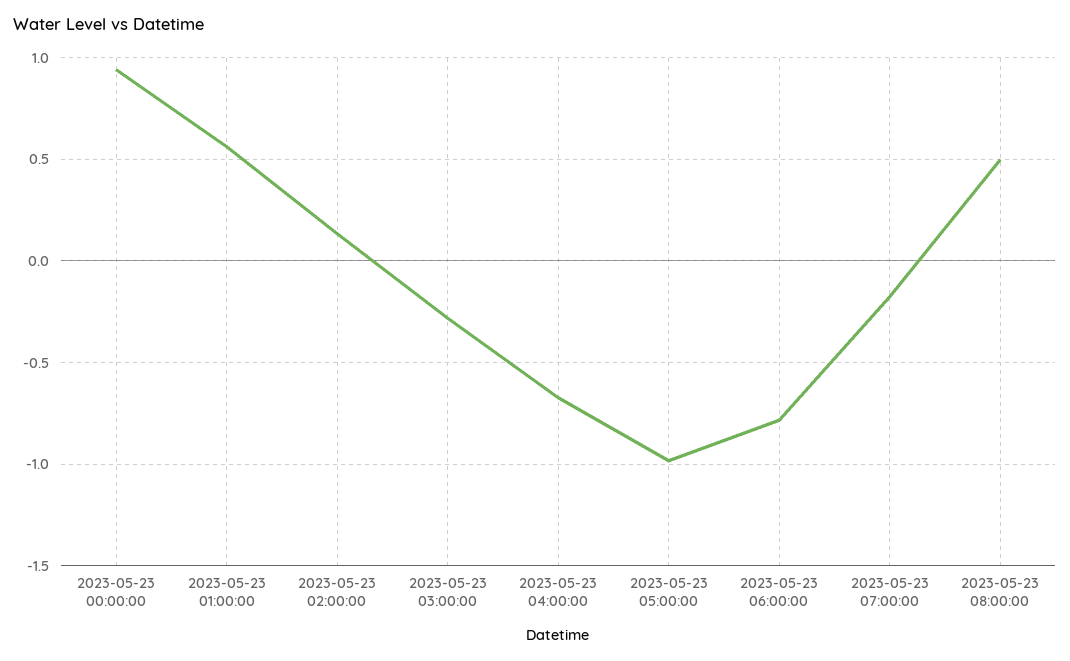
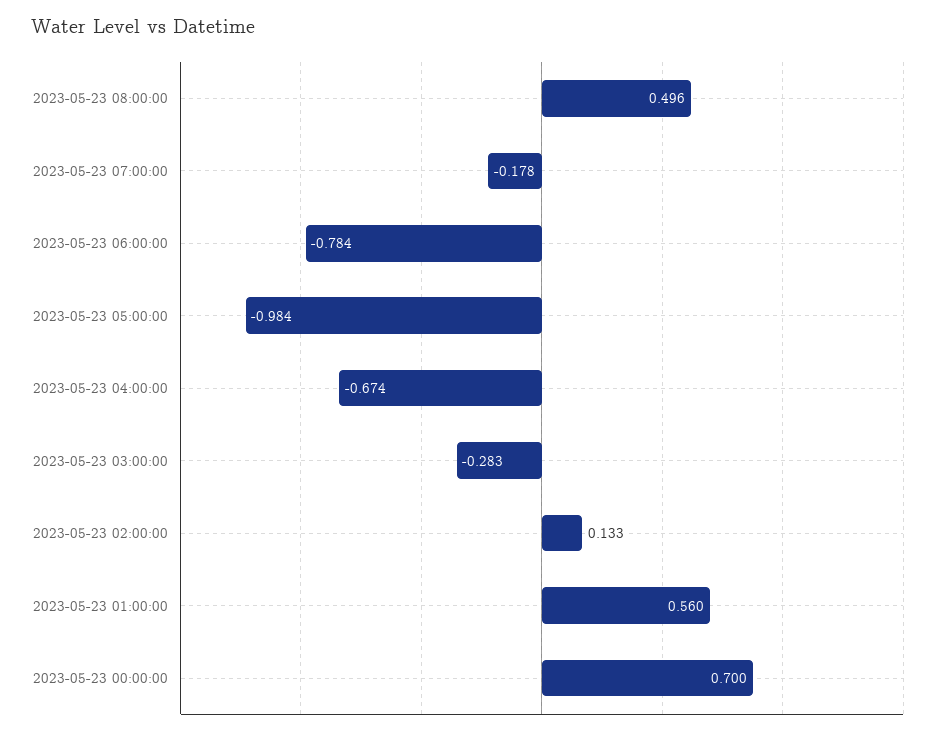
2023-05-23 00:00:00: 0.95 -> 0.7

